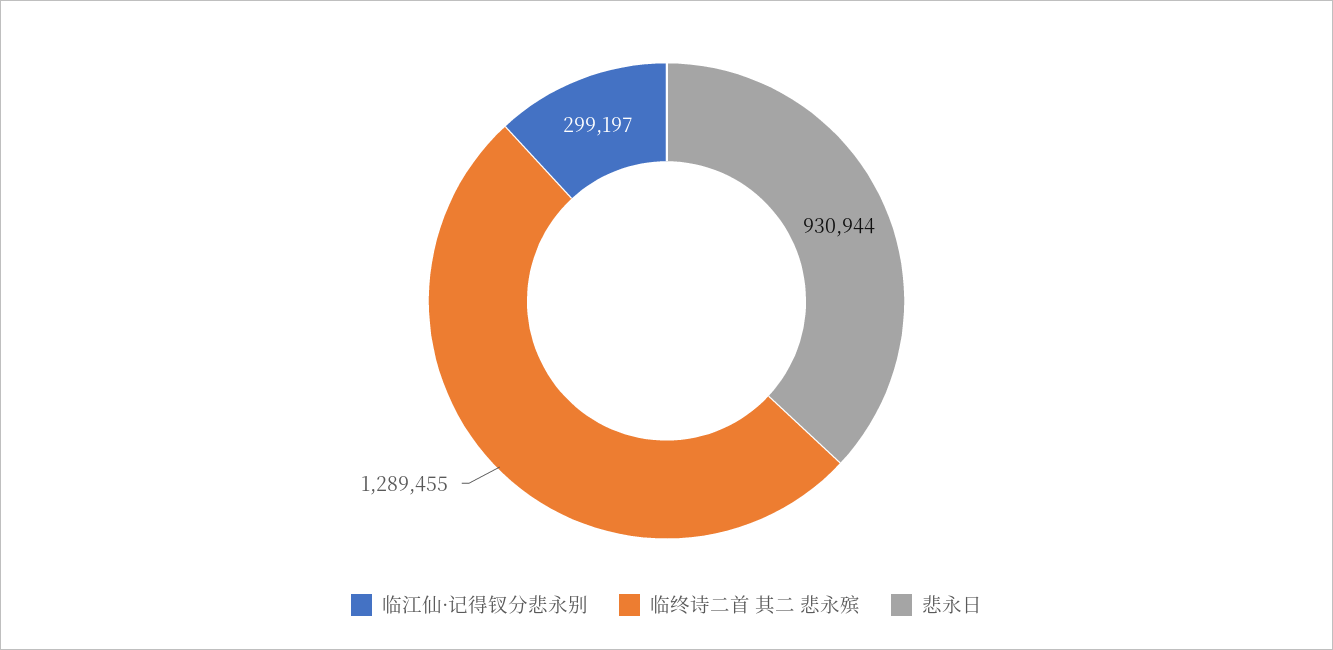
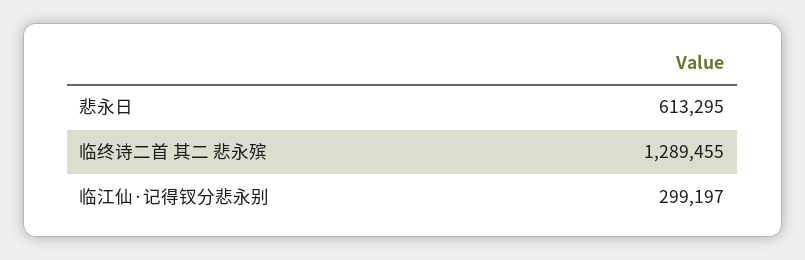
悲永日: 930944 -> 613295

